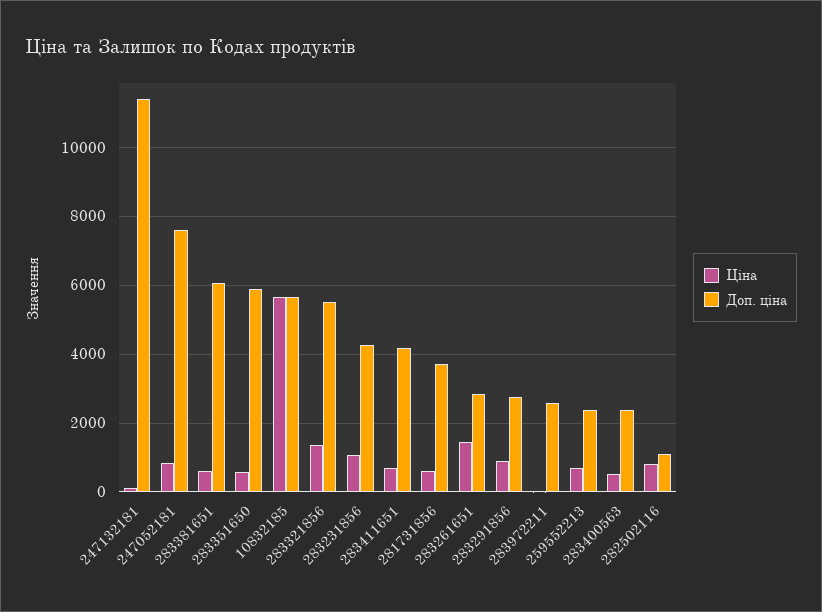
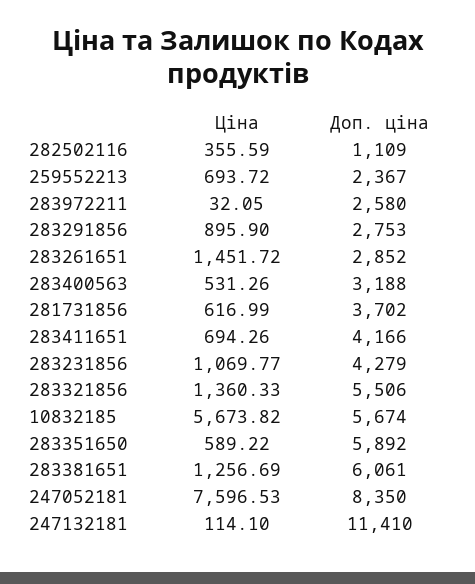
Ціна, 247052181: 800 -> 7596.53
Доп. ціна, 247052181: 7600 -> 8350
Ціна, 283381651: 600 -> 1256.69
Доп. ціна, 283400563: 2400 -> 3188
Ціна, 282502116: 800 -> 355.59

